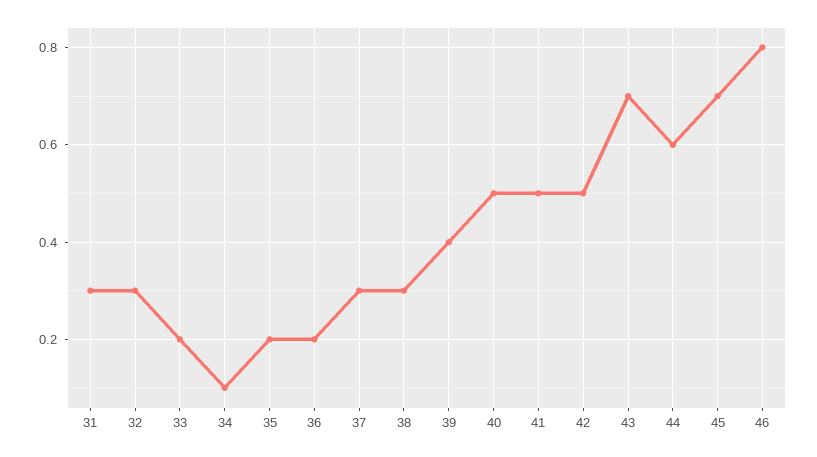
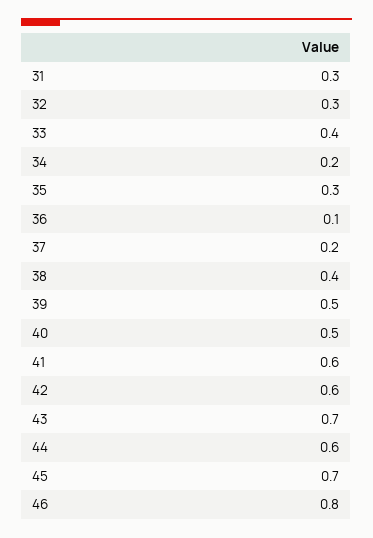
33: 0.2 -> 0.4
34: 0.1 -> 0.2
35: 0.2 -> 0.3
36: 0.2 -> 0.1
37: 0.3 -> 0.2
38: 0.3 -> 0.4
39: 0.4 -> 0.5
41: 0.5 -> 0.6
42: 0.5 -> 0.6

